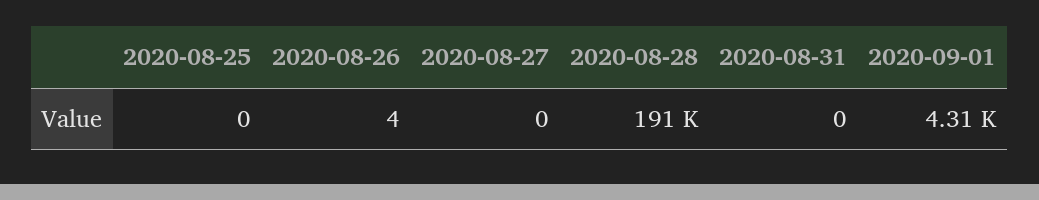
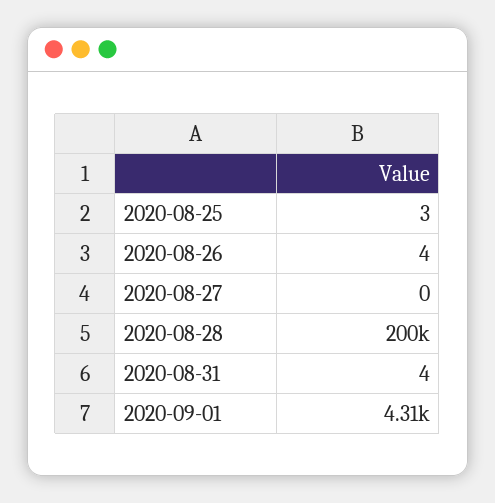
2020-08-25: 0 -> 3
2020-08-28: 191000 -> 200000
2020-08-31: 0 -> 4

